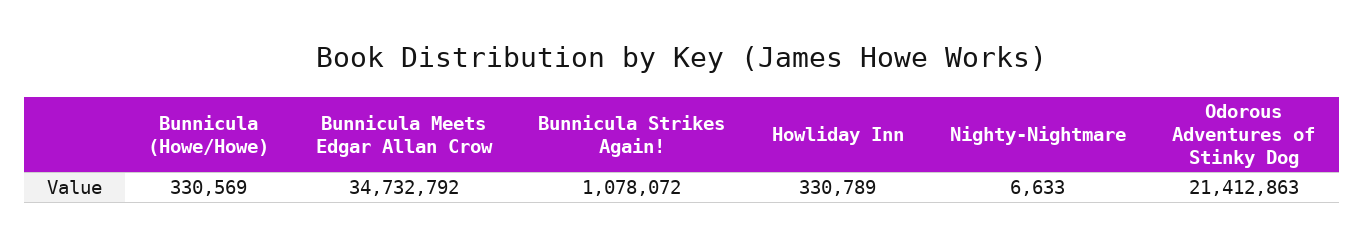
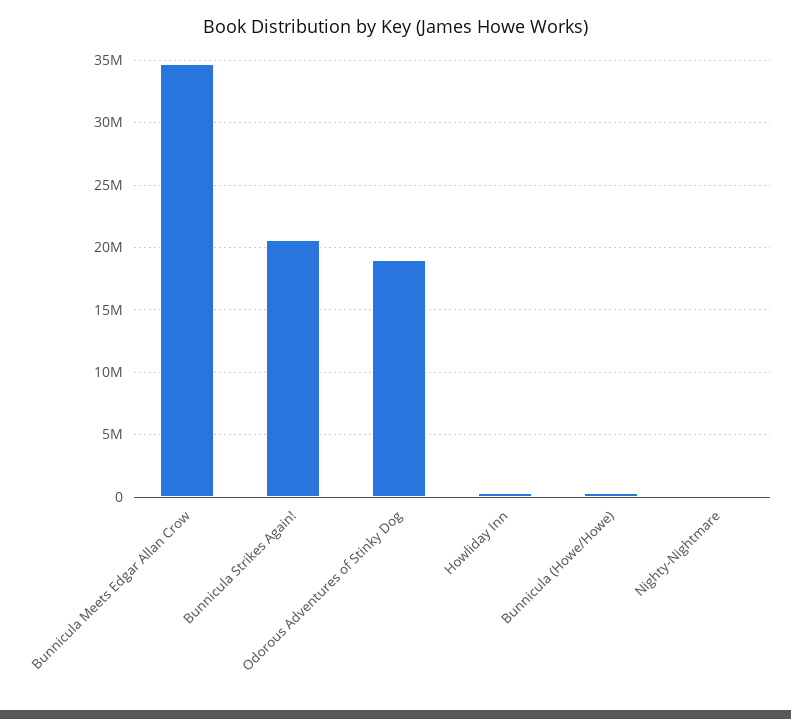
Bunnicula Strikes Again!: 1078072 -> 20500000
Odorous Adventures of Stinky Dog: 21412863 -> 19000000

